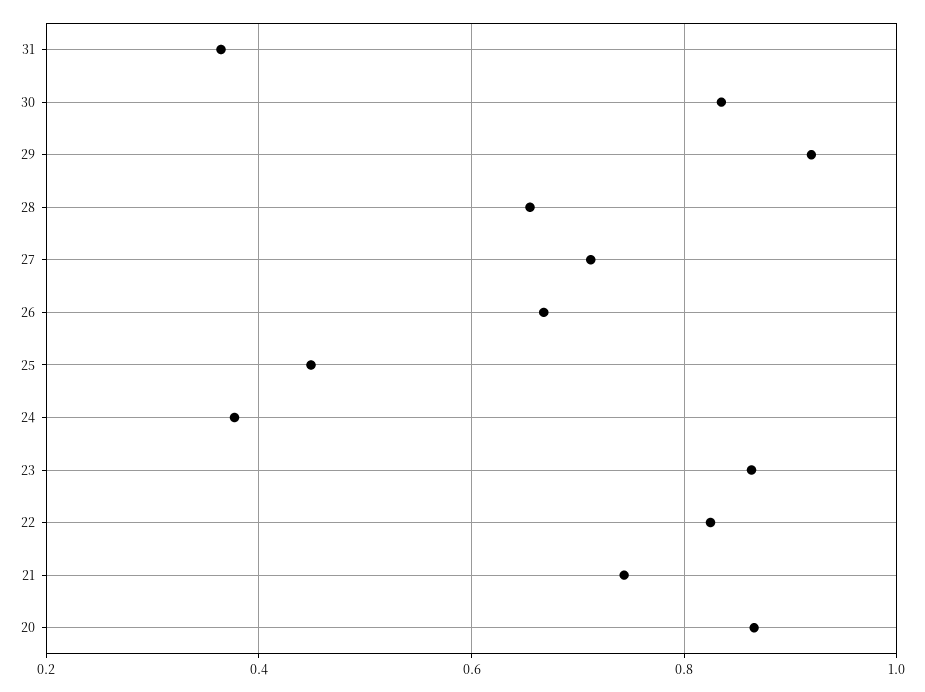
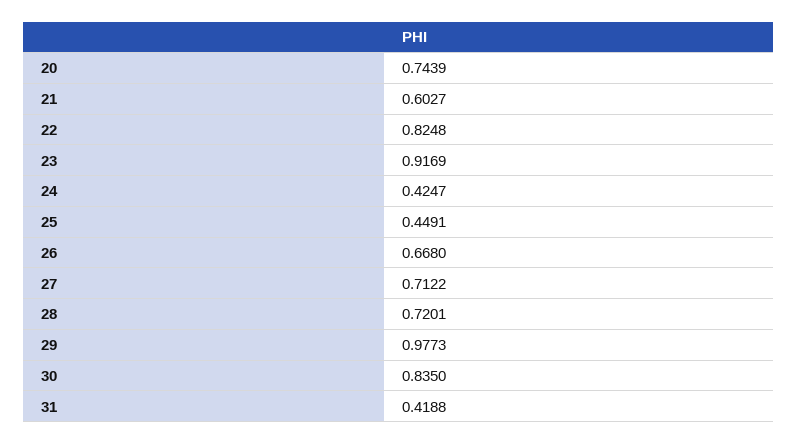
31: 0.36 -> 0.4188
29: 0.92 -> 0.9773
28: 0.66 -> 0.7201
24: 0.38 -> 0.4247
23: 0.86 -> 0.9169
21: 0.74 -> 0.6027
20: 0.86 -> 0.7439

